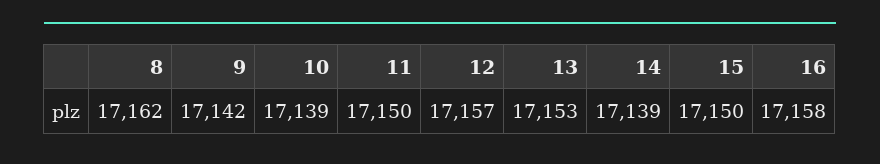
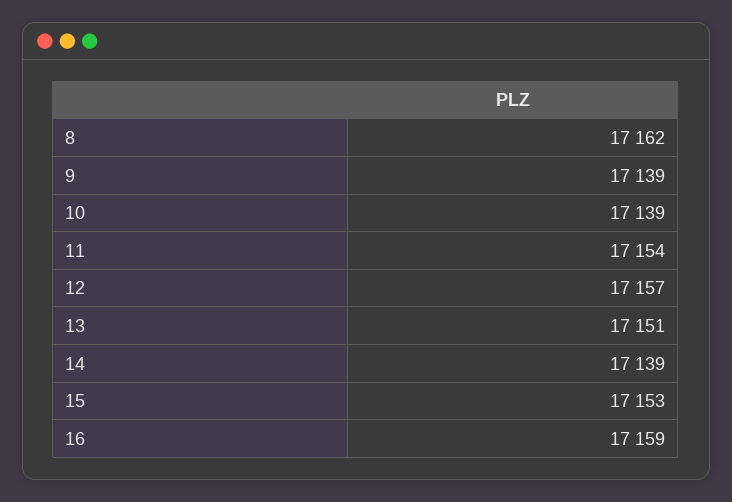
9: 17142 -> 17139
11: 17150 -> 17154
13: 17153 -> 17151
15: 17150 -> 17153
16: 17158 -> 17159

